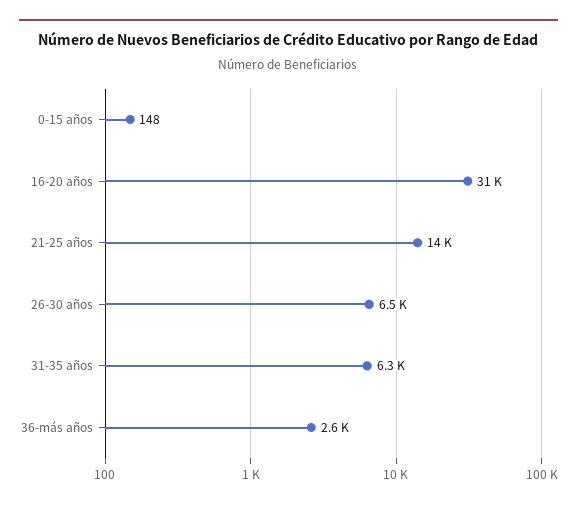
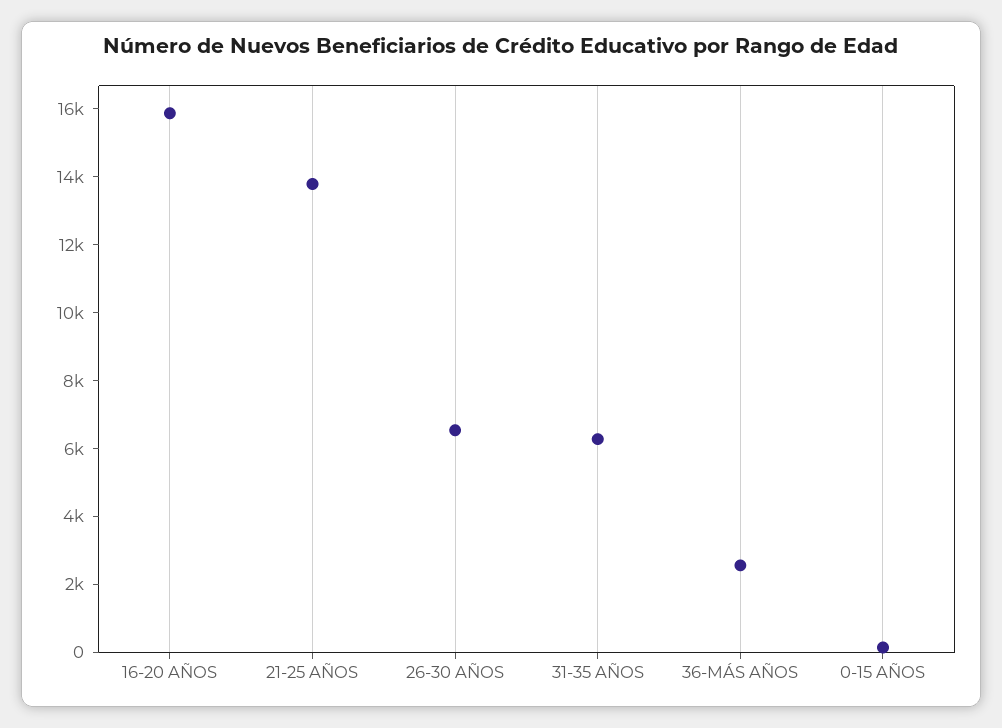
16-20 años: 31000 -> 16000

